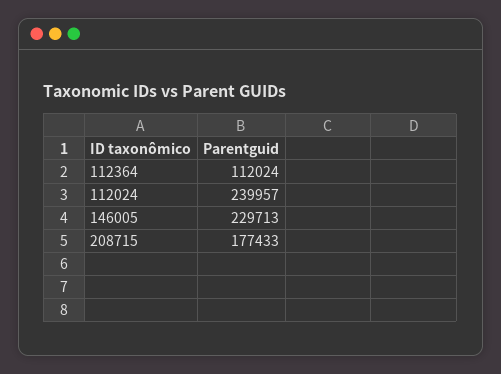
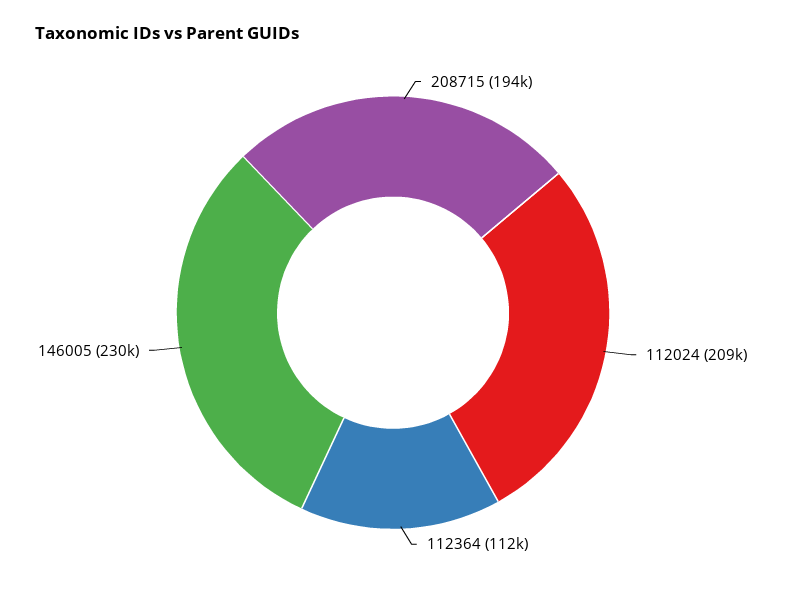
112024: 239957 -> 209000
208715: 177433 -> 194000

